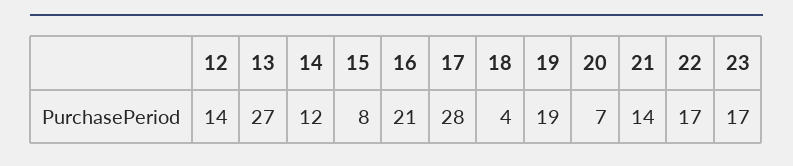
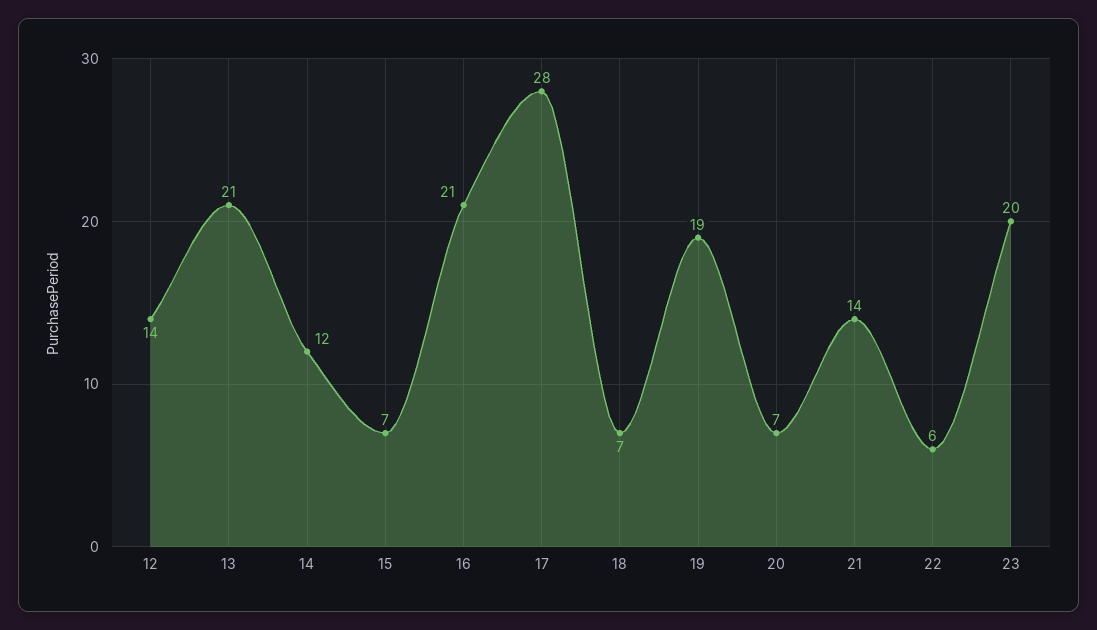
13: 27 -> 21
15: 8 -> 7
18: 4 -> 7
22: 17 -> 6
23: 17 -> 20

